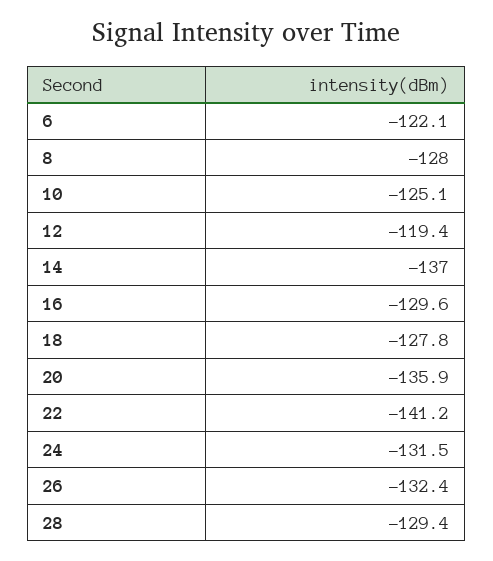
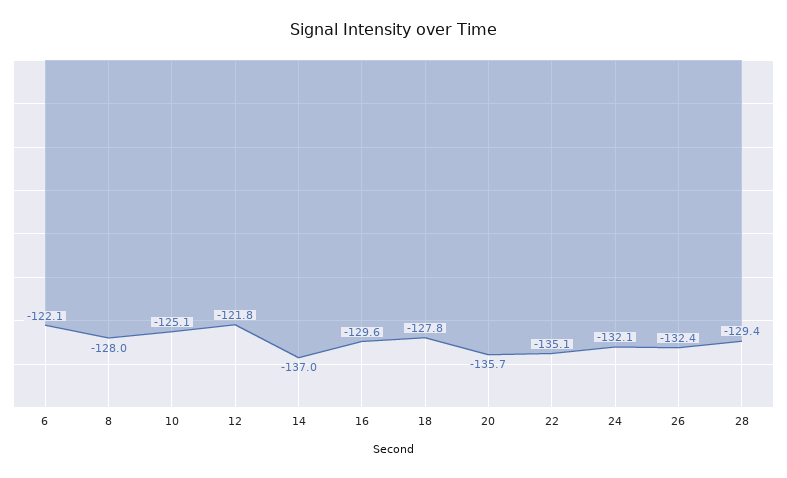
12: -119.4 -> -121.8
20: -135.9 -> -135.7
22: -141.2 -> -135.1
24: -131.5 -> -132.1

